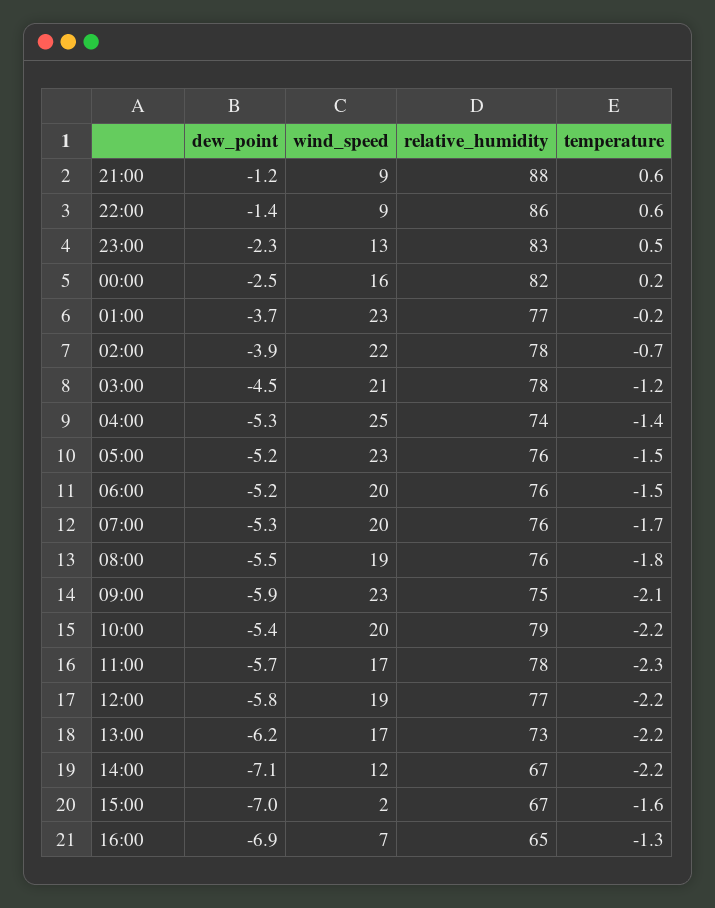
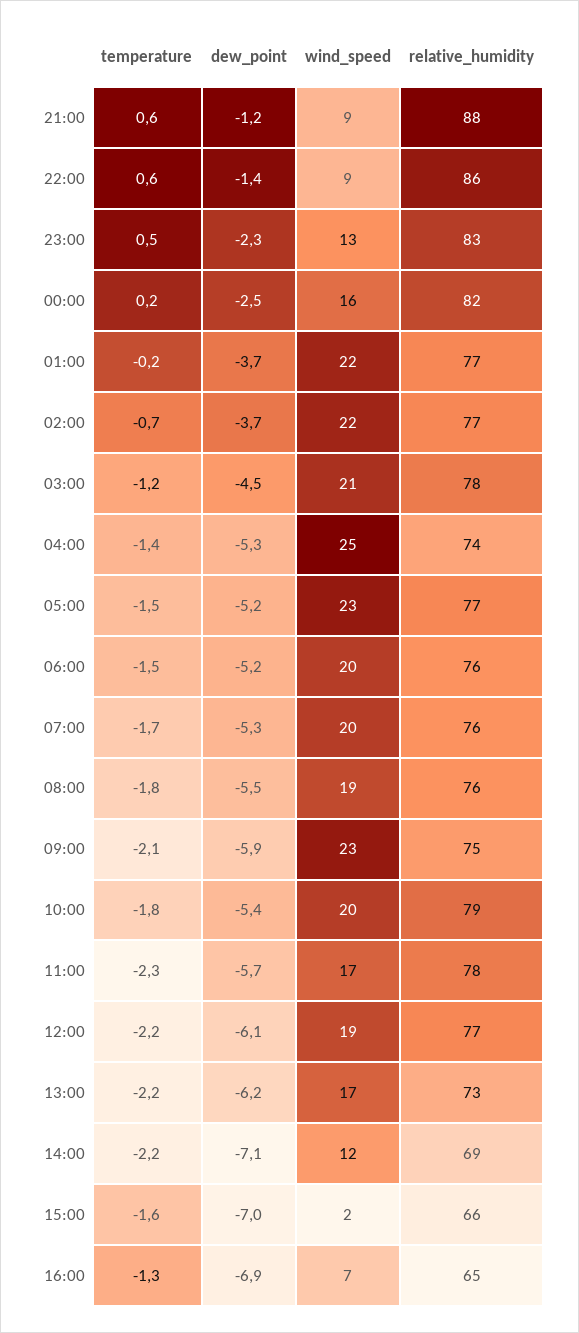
wind_speed, 01:00: 23 -> 22
dew_point, 02:00: -3.9 -> -3.7
relative_humidity, 02:00: 78 -> 77
relative_humidity, 05:00: 76 -> 77
temperature, 10:00: -2.2 -> -1.8
dew_point, 12:00: -5.8 -> -6.1
relative_humidity, 14:00: 67 -> 69
relative_humidity, 15:00: 67 -> 66

